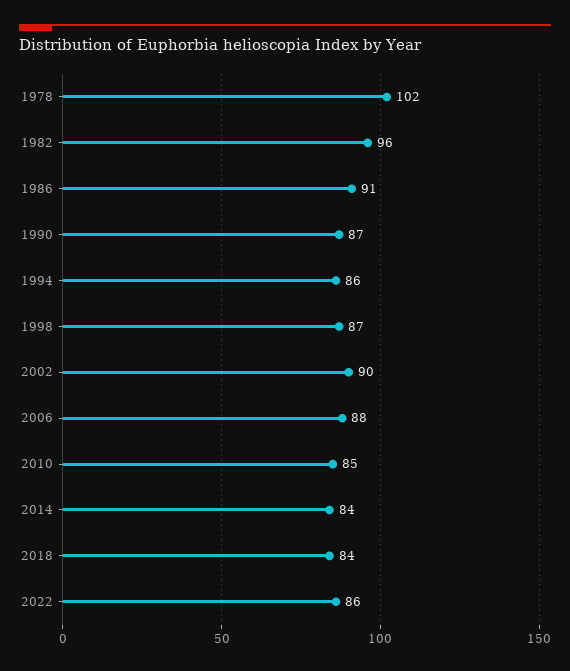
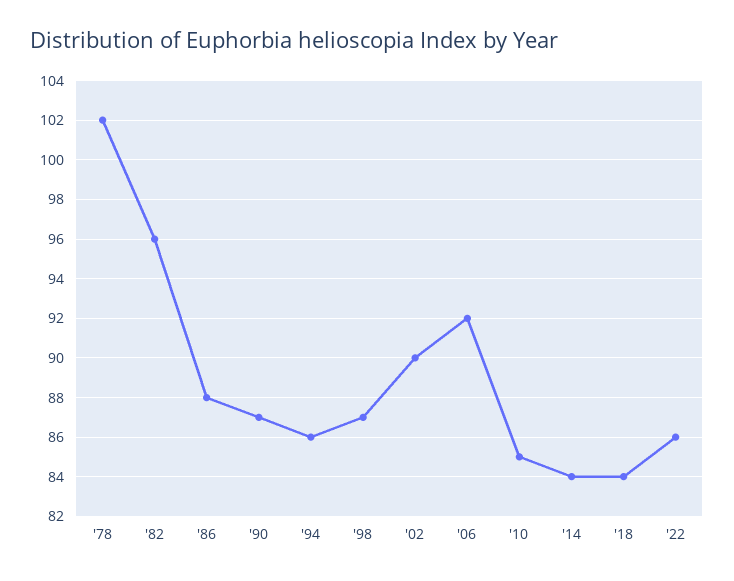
1986: 91 -> 88
2006: 88 -> 92

